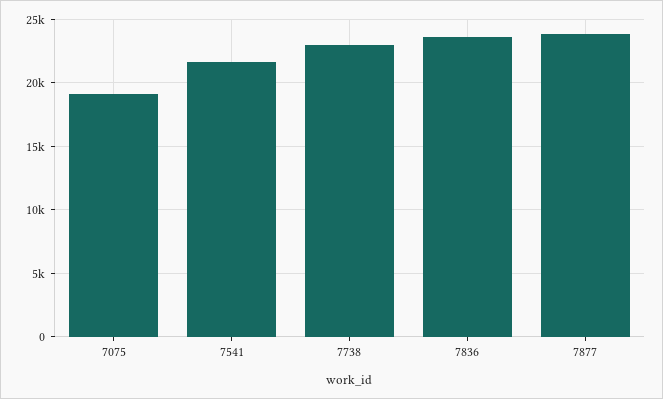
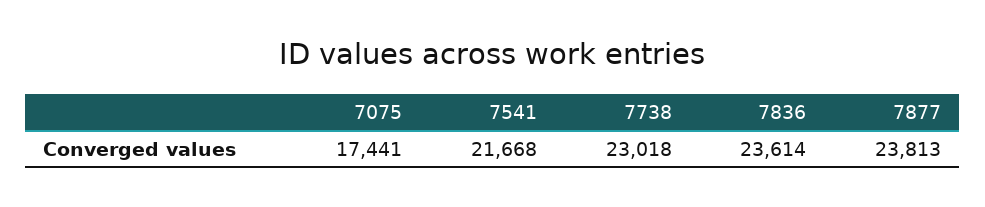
7075: 19000 -> 17441

